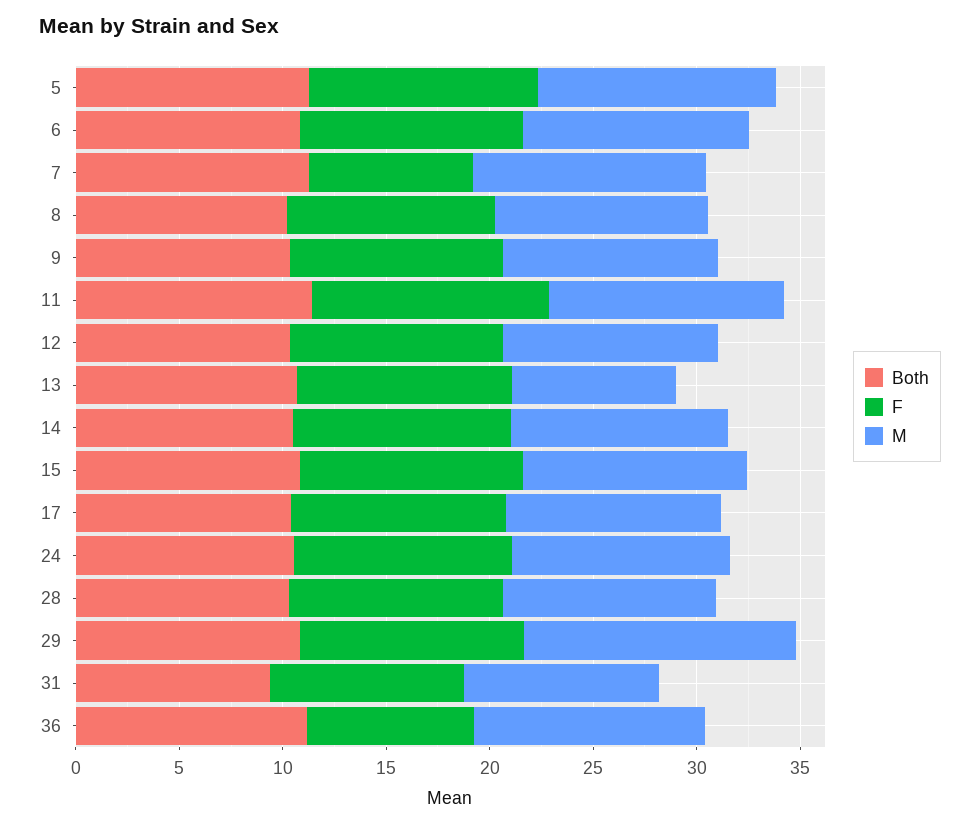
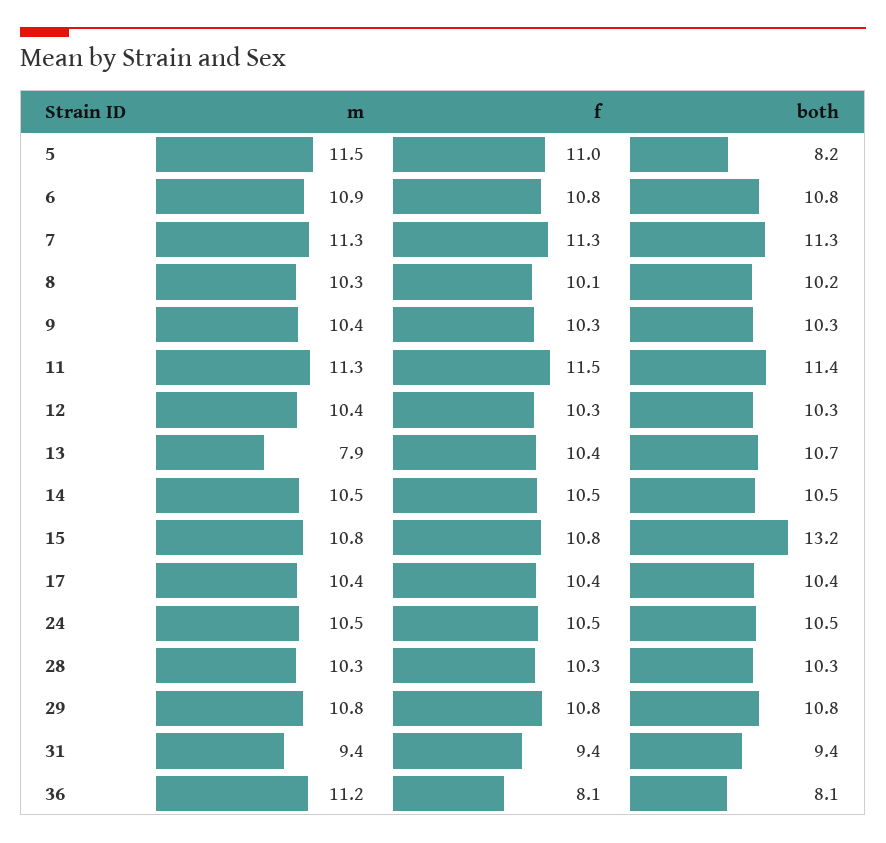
Both, 5: 11 -> 8.2
F, 7: 8 -> 11.3
Both, 15: 11 -> 13.2
M, 29: 13 -> 10.8
Both, 36: 11 -> 8.1

